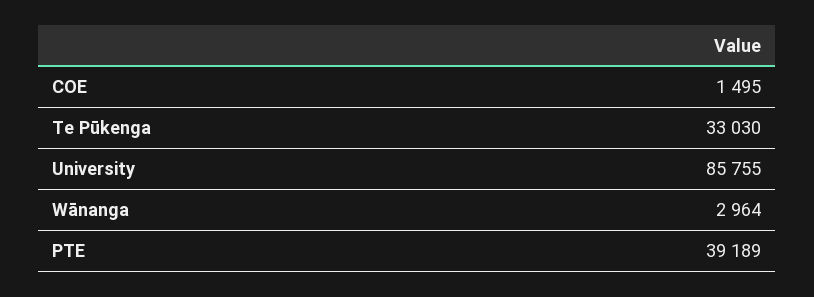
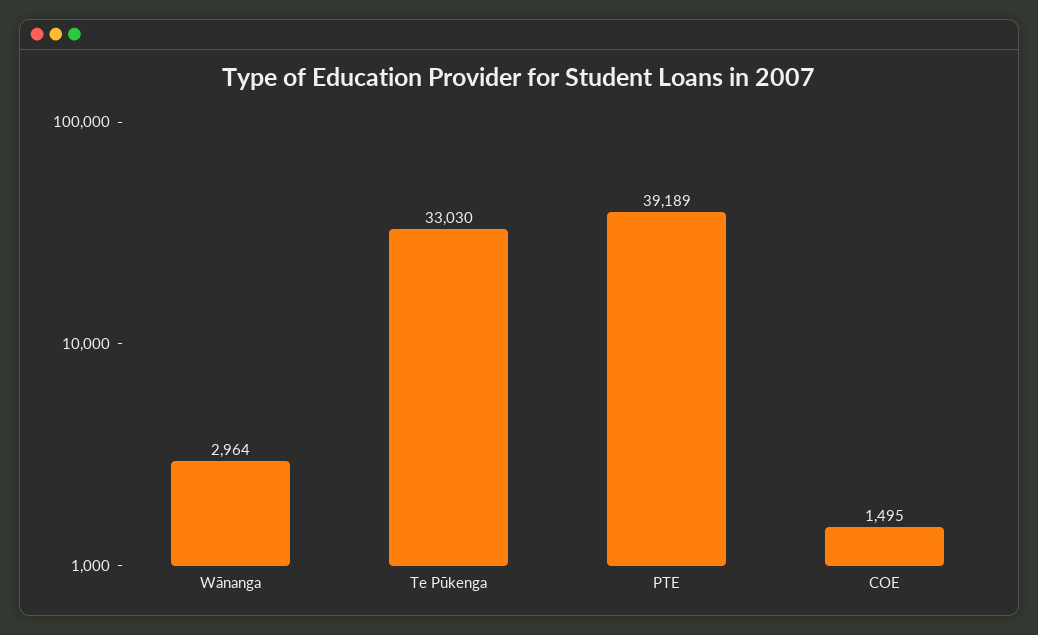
University: 85755 -> none

